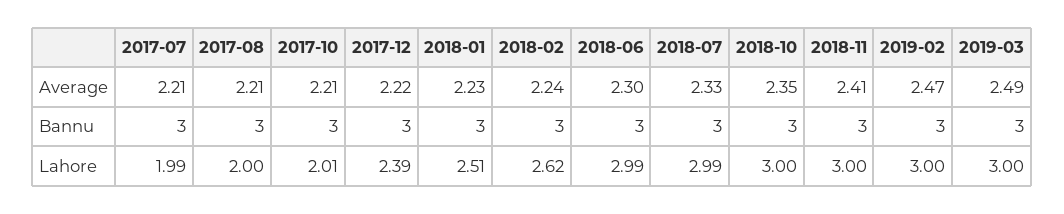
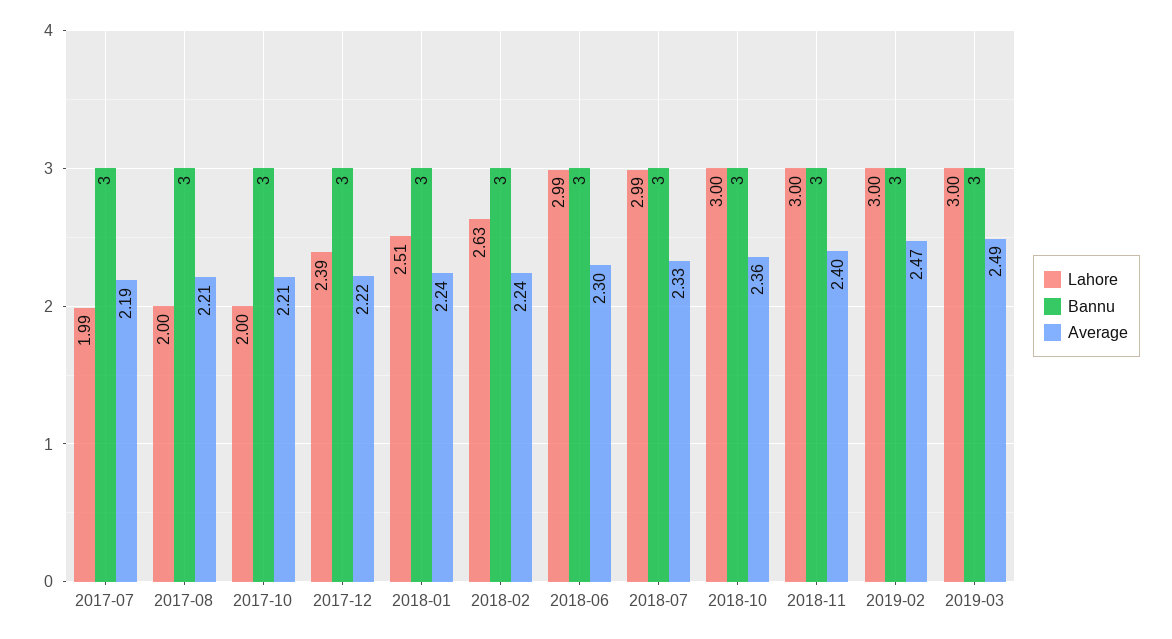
Average, 2017-07: 2.21 -> 2.19
Average, 2018-01: 2.23 -> 2.24
Average, 2018-10: 2.35 -> 2.36
Average, 2018-11: 2.41 -> 2.4
Lahore, 2017-10: 2.01 -> 2
Lahore, 2018-02: 2.62 -> 2.63

